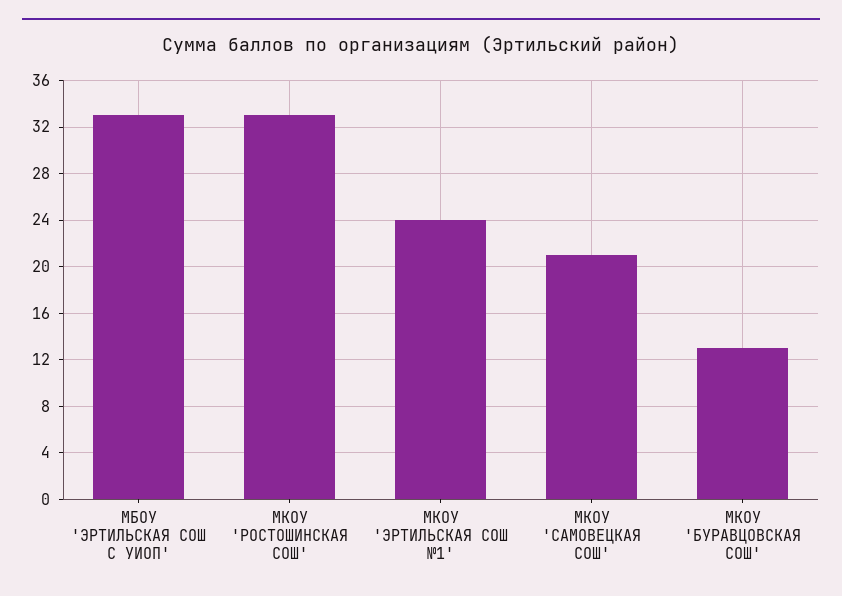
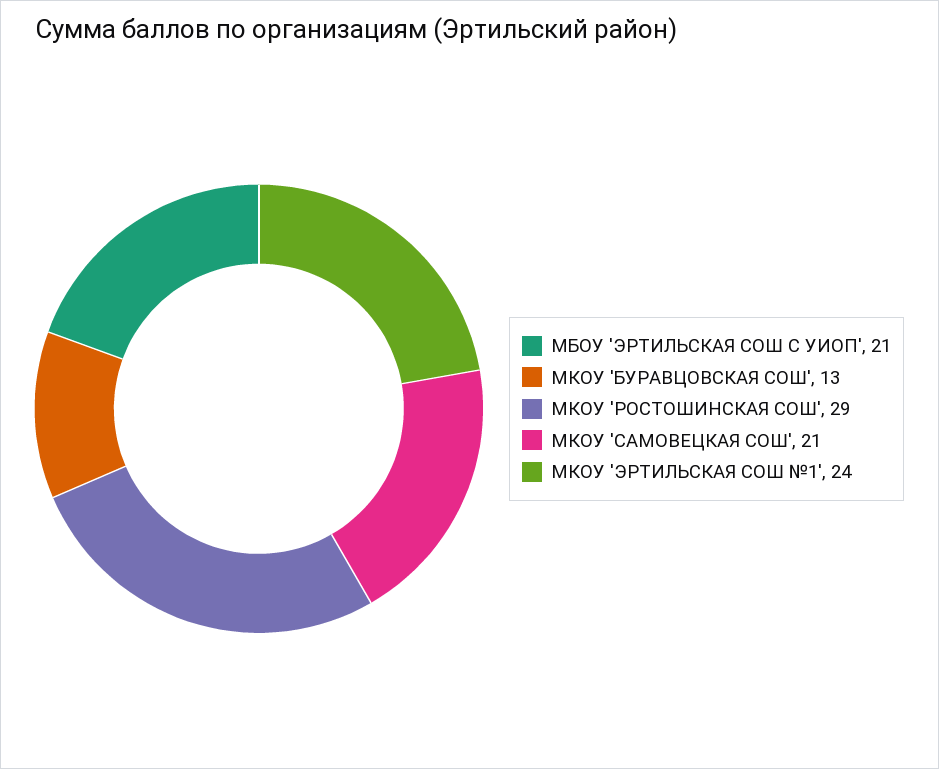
МБОУ 'ЭРТИЛЬСКАЯ СОШ С УИОП': 33 -> 21
МКОУ 'РОСТОШИНСКАЯ СОШ': 33 -> 29

